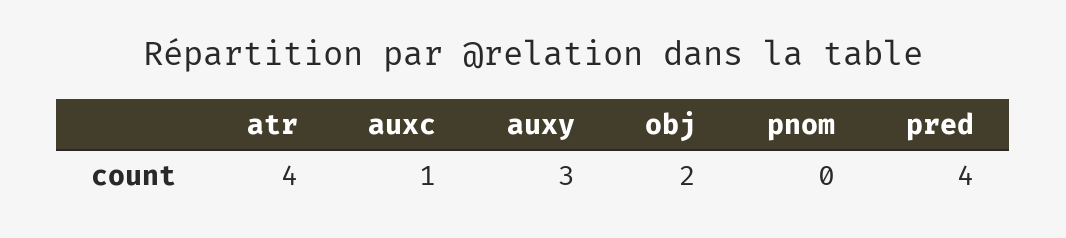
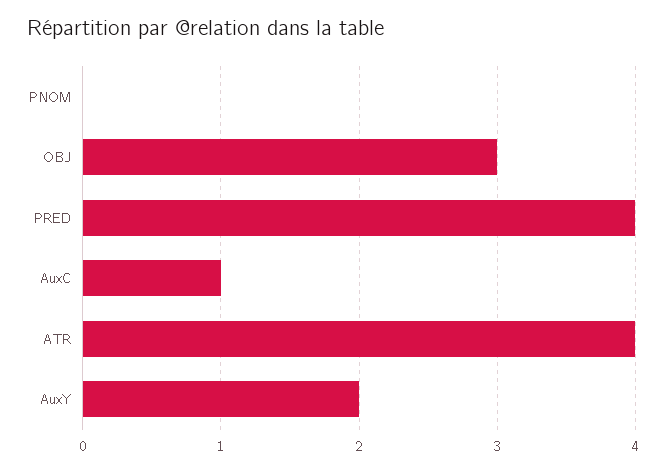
auxy: 3 -> 2
obj: 2 -> 3

